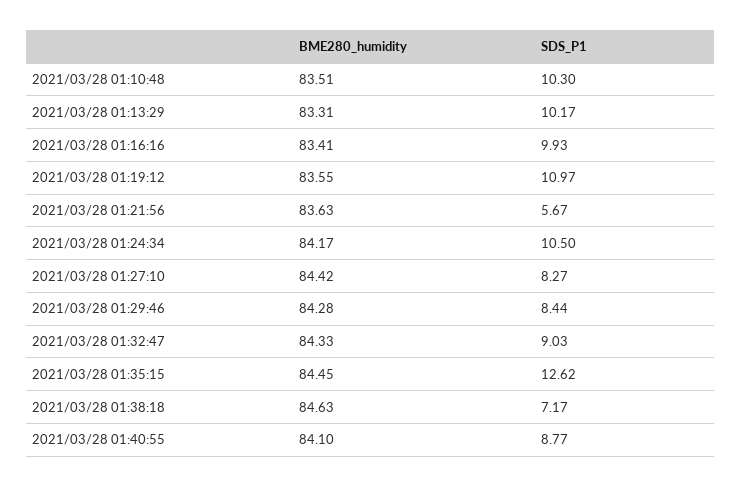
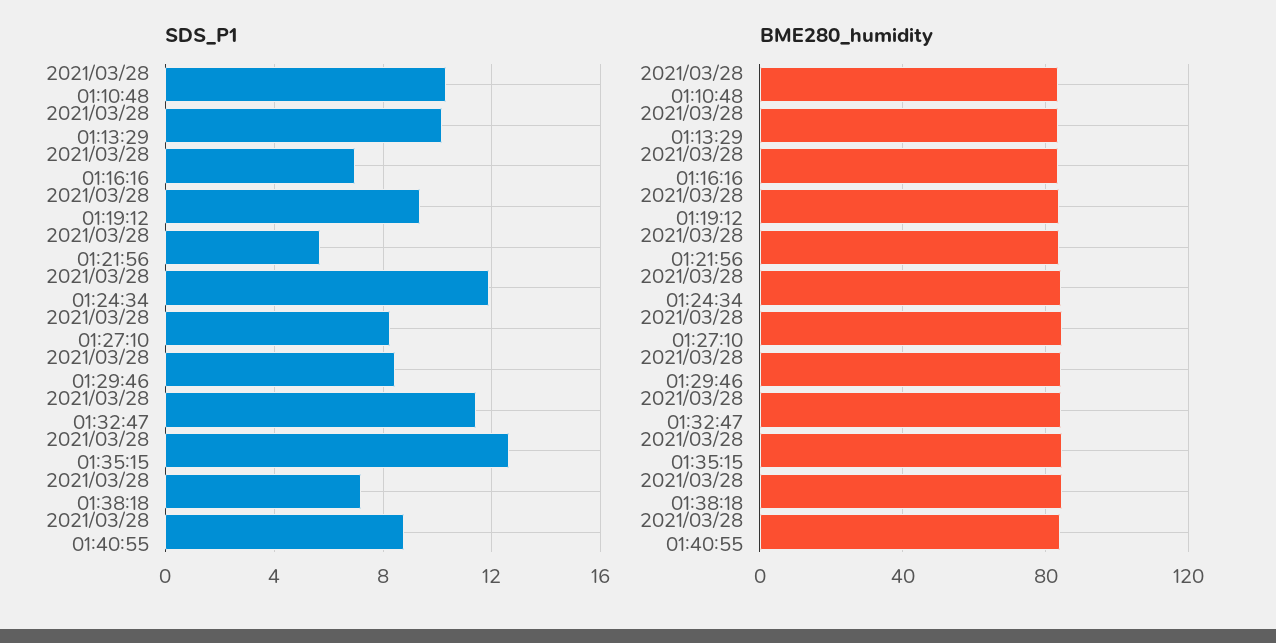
SDS_P1, 2021/03/28 01:16:16: 9.93 -> 7
SDS_P1, 2021/03/28 01:19:12: 10.97 -> 9.5
SDS_P1, 2021/03/28 01:24:34: 10.5 -> 12
SDS_P1, 2021/03/28 01:32:47: 9.03 -> 11.5

